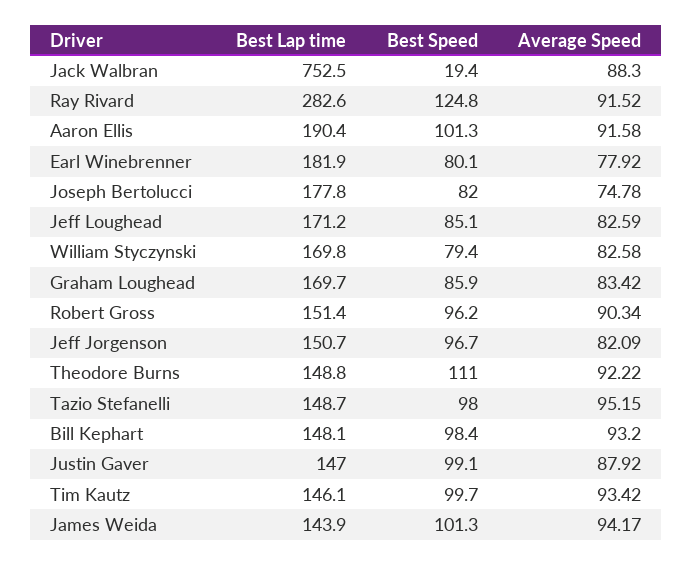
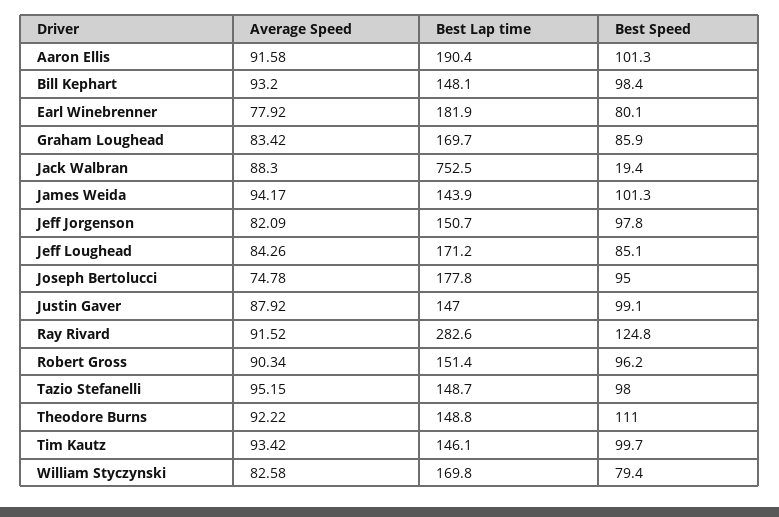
Best Speed, Joseph Bertolucci: 82 -> 95
Average Speed, Jeff Loughead: 82.59 -> 84.26
Best Speed, Jeff Jorgenson: 96.7 -> 97.8

